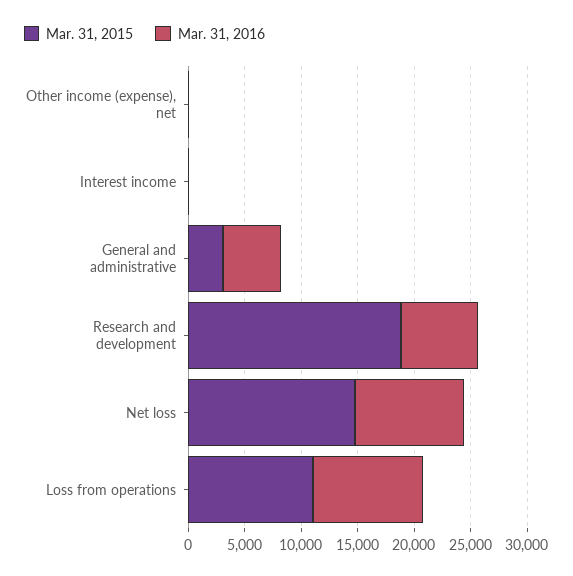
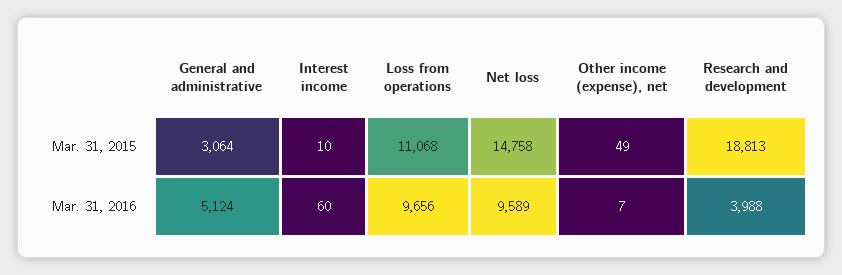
Mar. 31, 2016, Research and development: 7000 -> 3988

